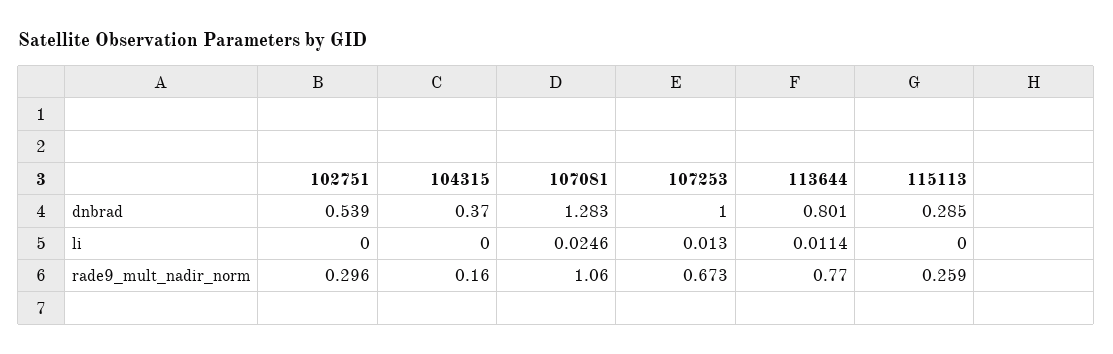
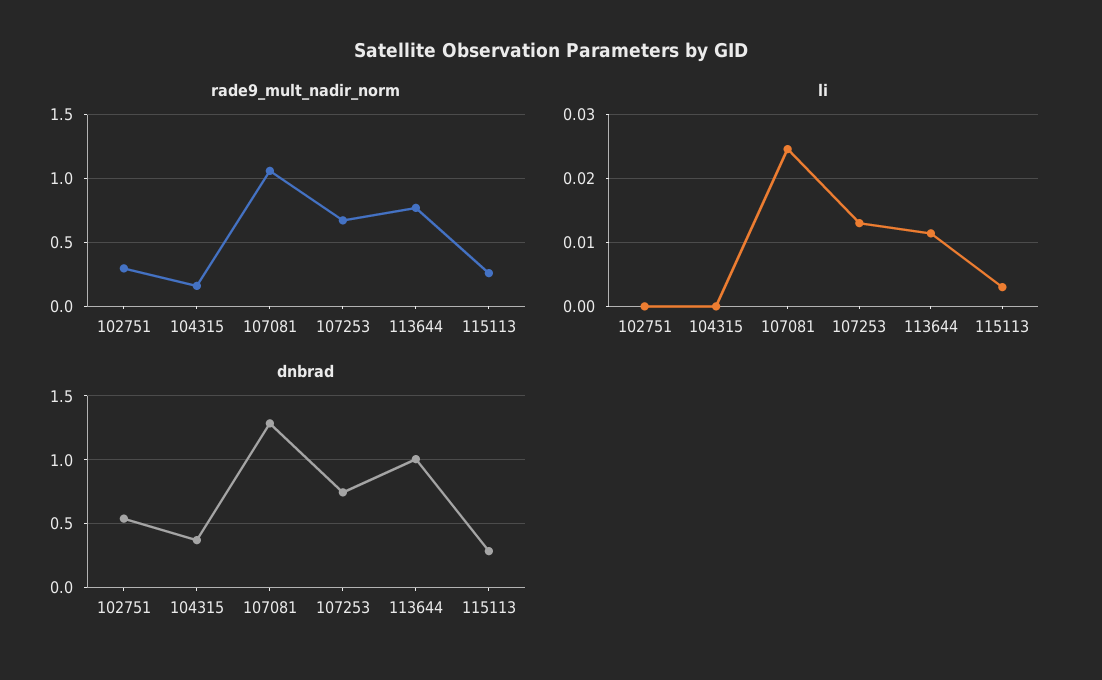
dnbrad, 107253: 1 -> 0.75
dnbrad, 113644: 0.801 -> 1
li, 115113: 0 -> 0.003

